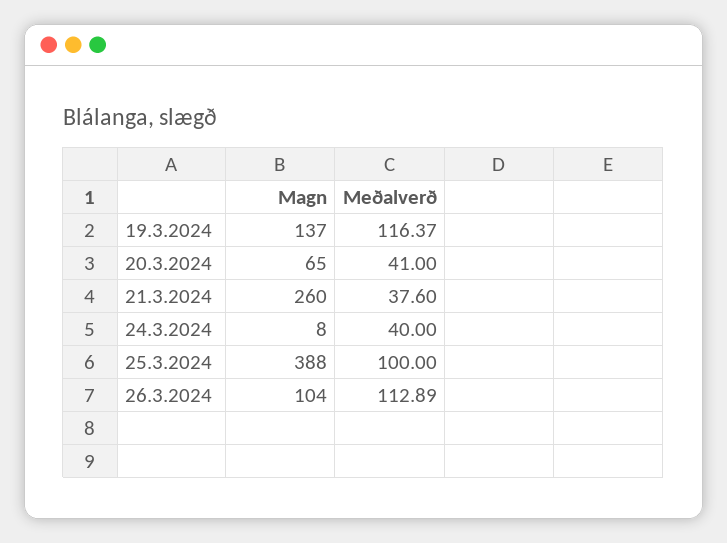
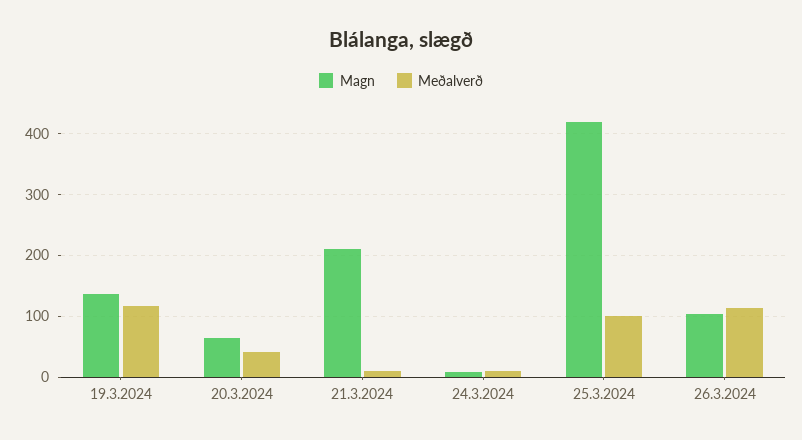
Magn, 21.3.2024: 260 -> 210
Meðalverð, 21.3.2024: 37.6 -> 10
Meðalverð, 24.3.2024: 40 -> 10
Magn, 25.3.2024: 388 -> 420

